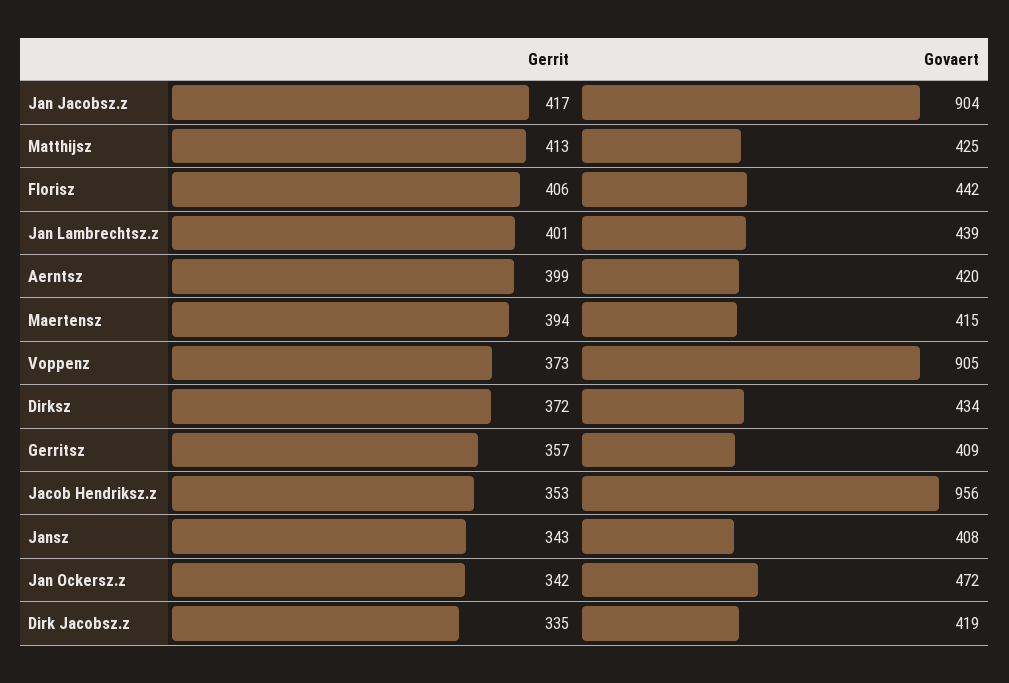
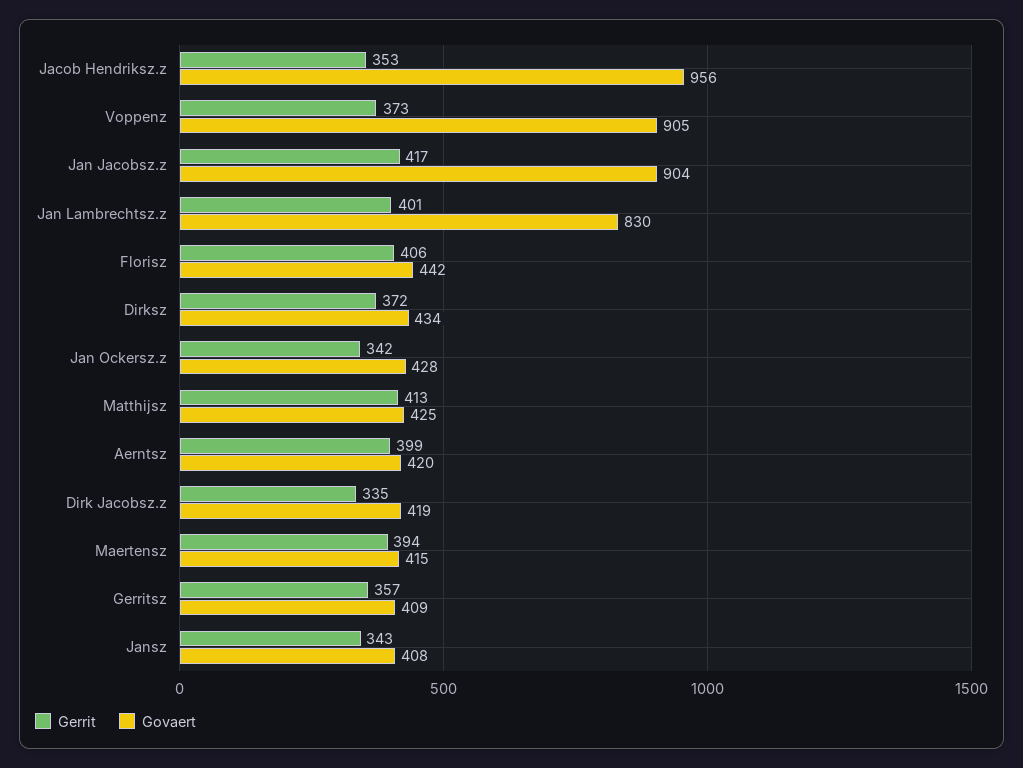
Govaert, Jan Lambrechtsz.z: 439 -> 830
Govaert, Jan Ockersz.z: 472 -> 428

